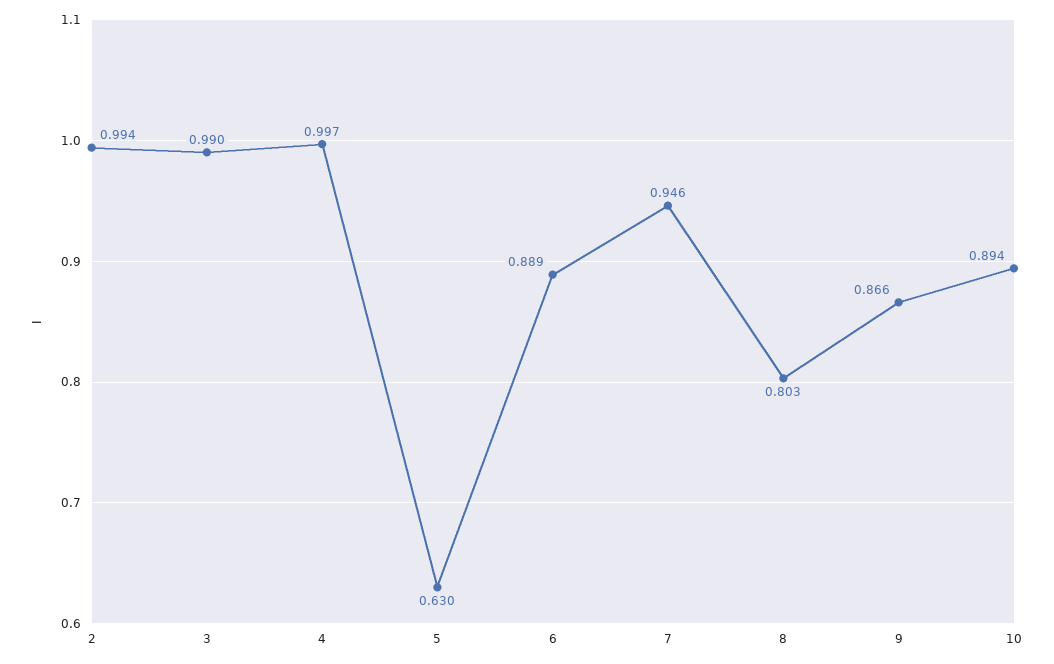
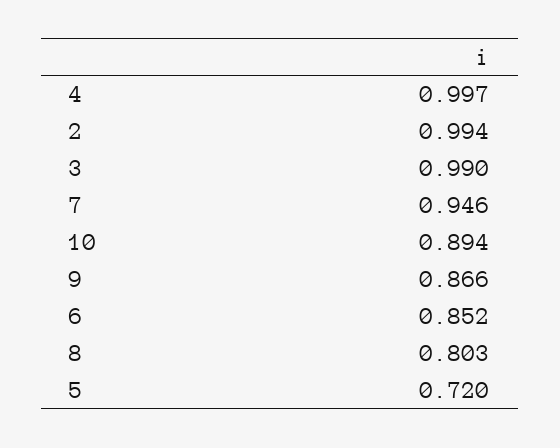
5: 0.63 -> 0.72
6: 0.889 -> 0.852

